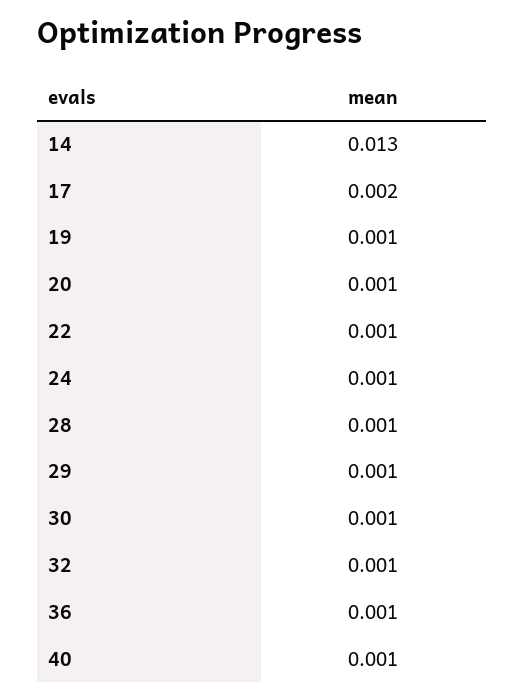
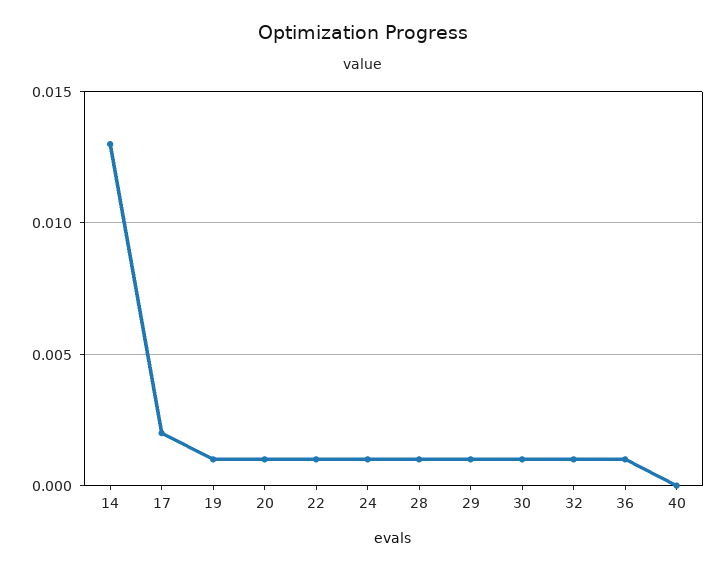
40: 0.001 -> 0

